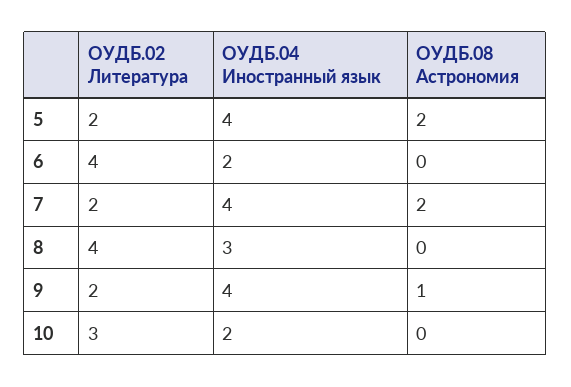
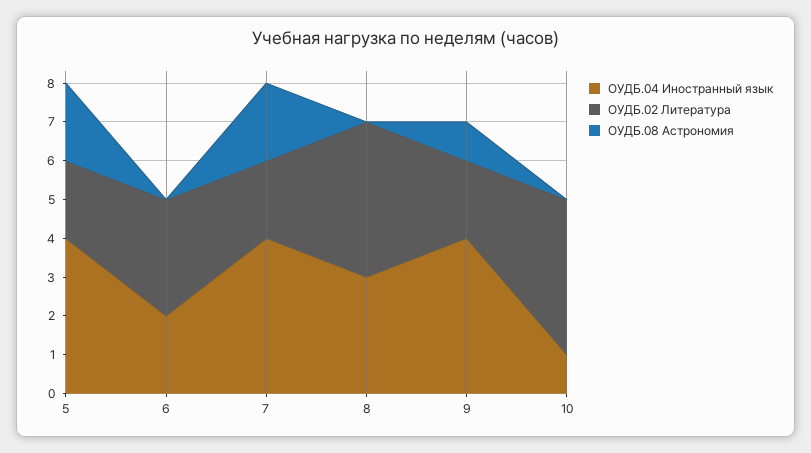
ОУДБ.02 Литература, 6: 4 -> 3
ОУДБ.02 Литература, 10: 3 -> 4
ОУДБ.04 Иностранный язык, 10: 2 -> 1

